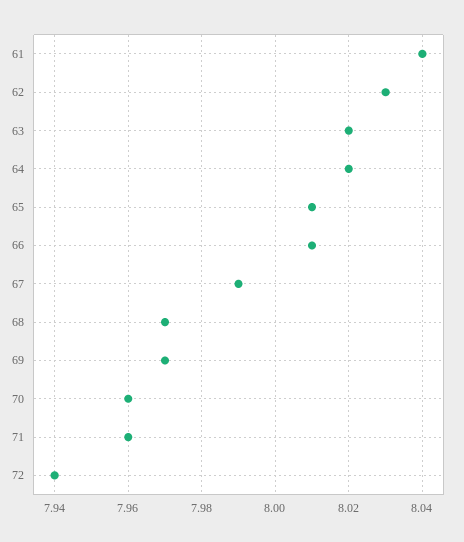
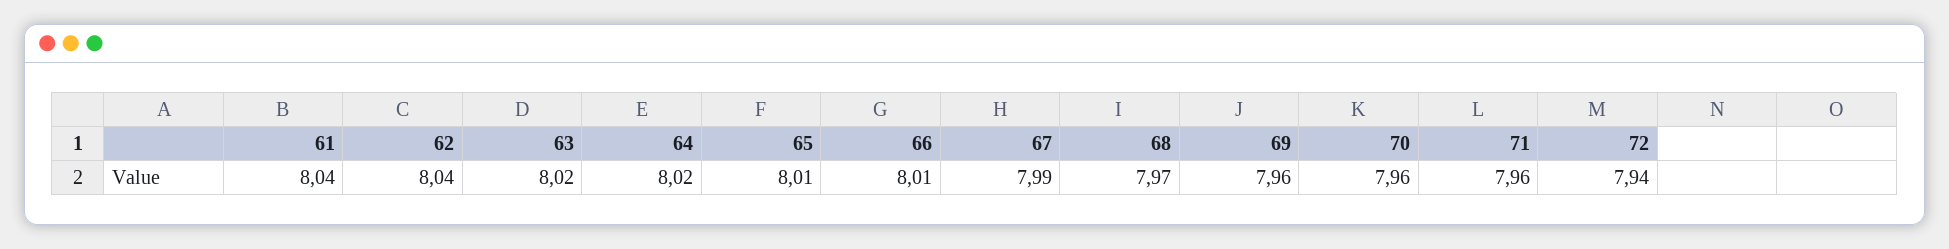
62: 8.03 -> 8.04
69: 7.97 -> 7.96

